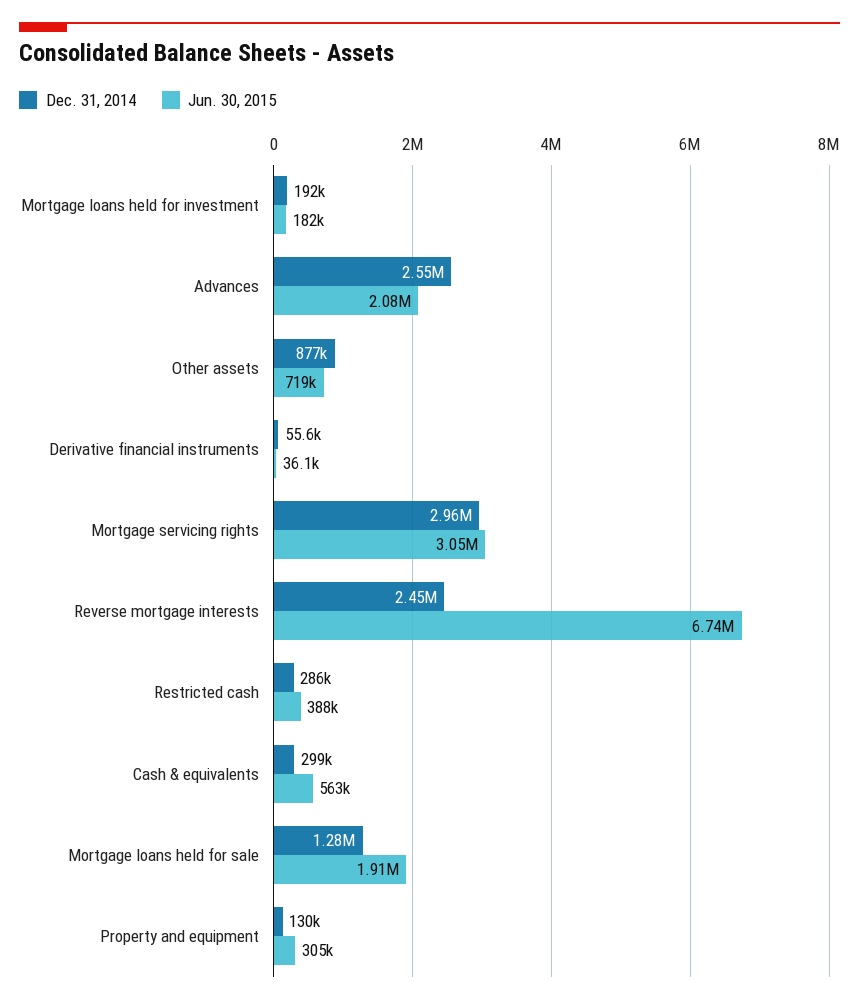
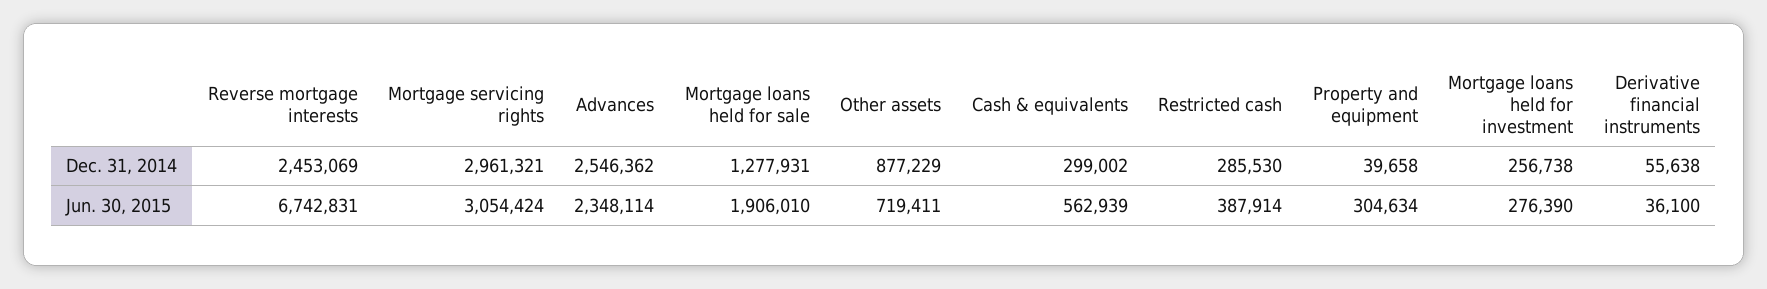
Dec. 31, 2014, Mortgage loans held for investment: 192000 -> 256738
Jun. 30, 2015, Mortgage loans held for investment: 182000 -> 276390
Jun. 30, 2015, Advances: 2080000 -> 2348114
Dec. 31, 2014, Property and equipment: 130000 -> 39658

